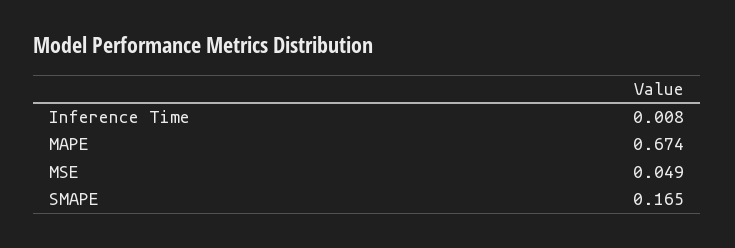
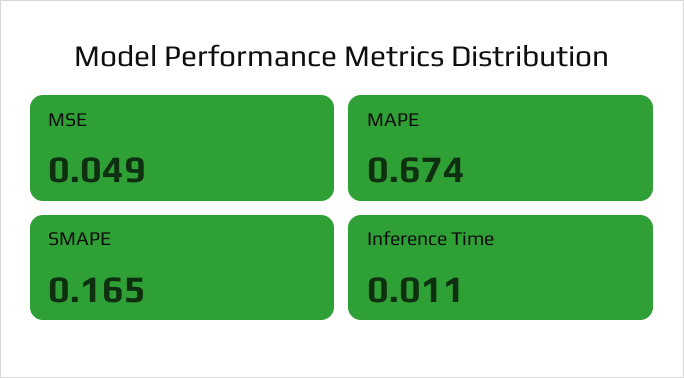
Inference Time: 0.008 -> 0.011

